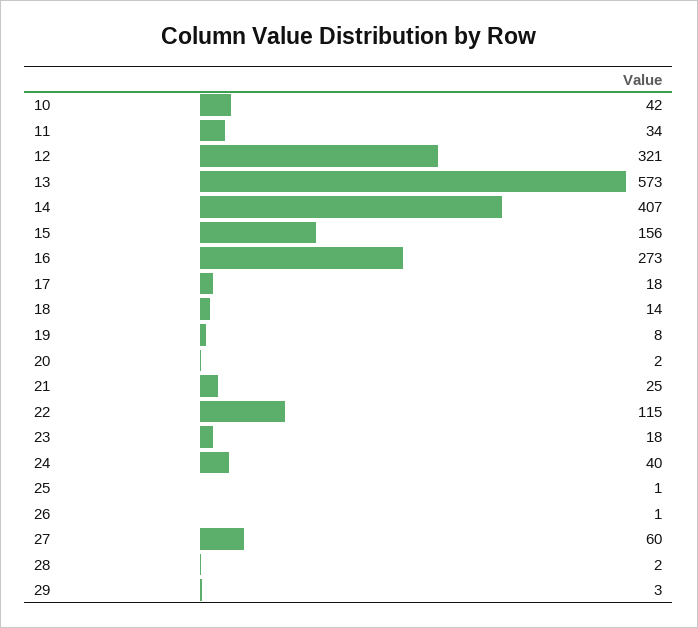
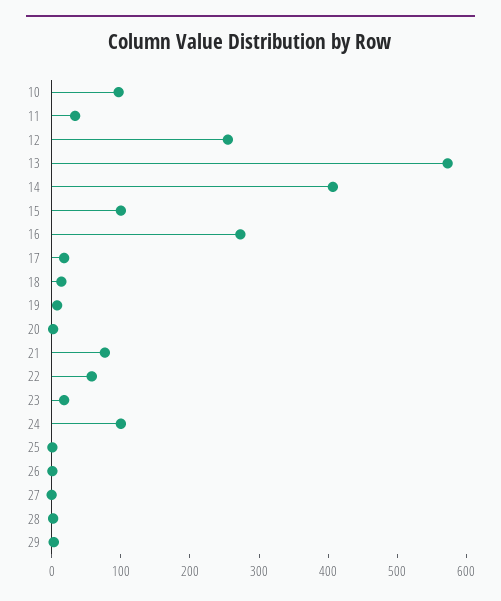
10: 42 -> 100
12: 321 -> 260
15: 156 -> 100
21: 25 -> 80
22: 115 -> 60
24: 40 -> 100
27: 60 -> 0

